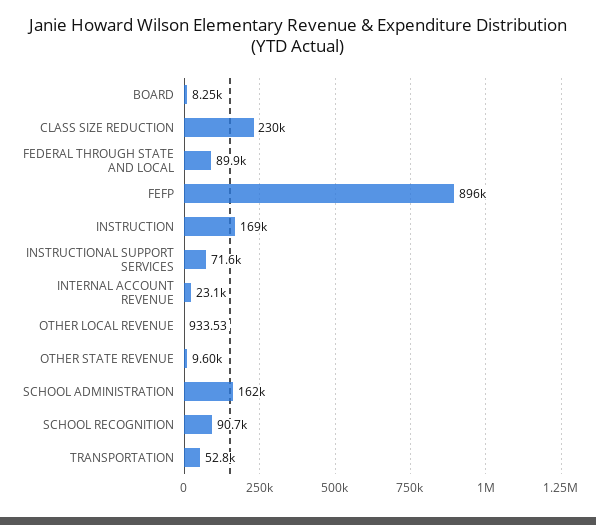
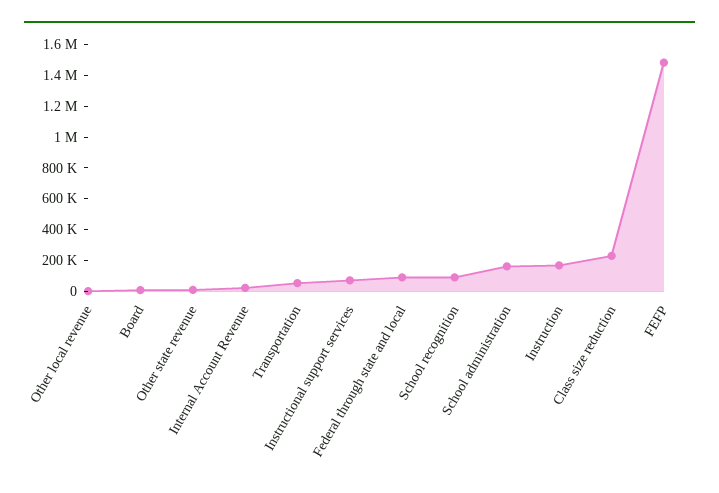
FEFP: 896000 -> 1500000

